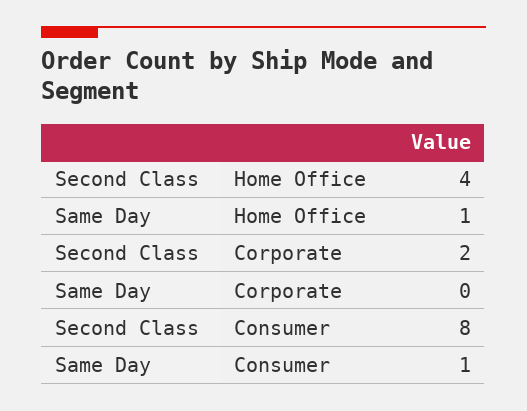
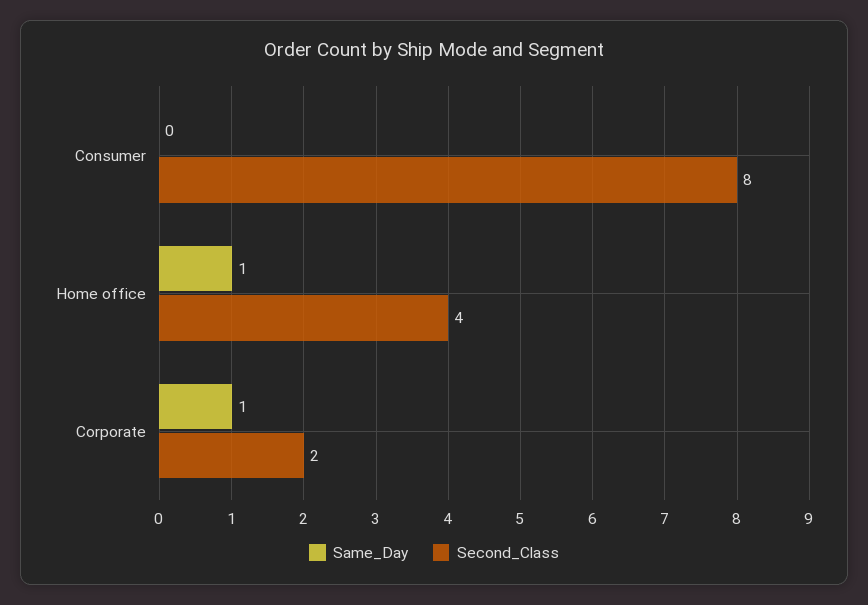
Same Day, Corporate: 0 -> 1
Same Day, Consumer: 1 -> 0

